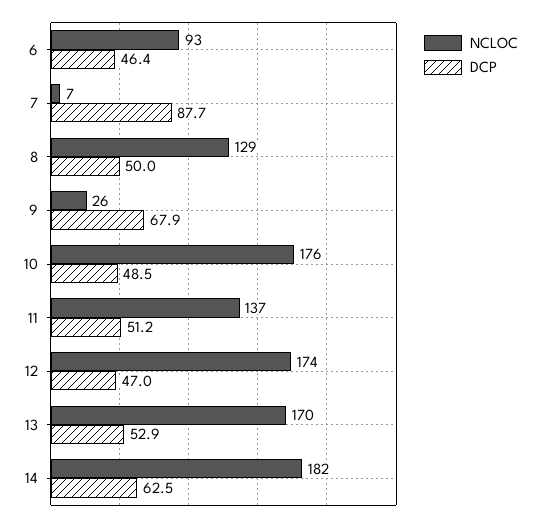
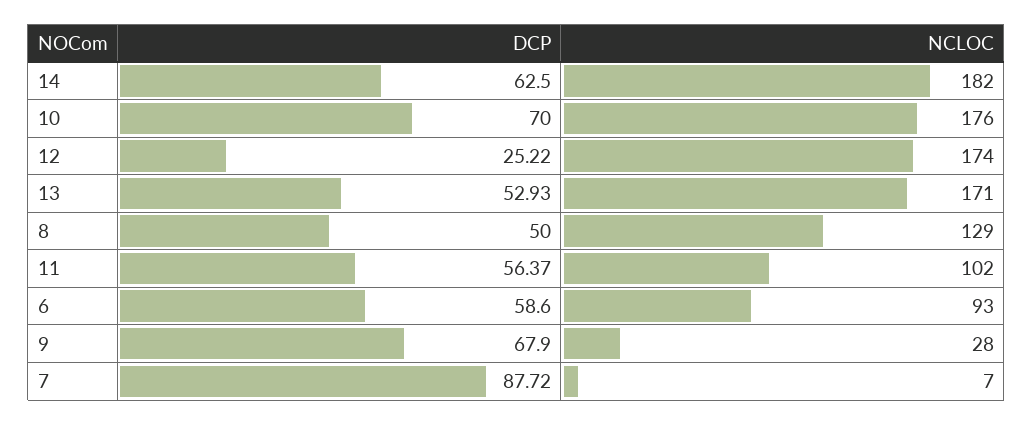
DCP, 6: 46.4 -> 58.6
NCLOC, 9: 26 -> 28
DCP, 10: 48.5 -> 70
NCLOC, 11: 137 -> 102
DCP, 11: 51.2 -> 56.37
DCP, 12: 47 -> 25.22
NCLOC, 13: 170 -> 171

